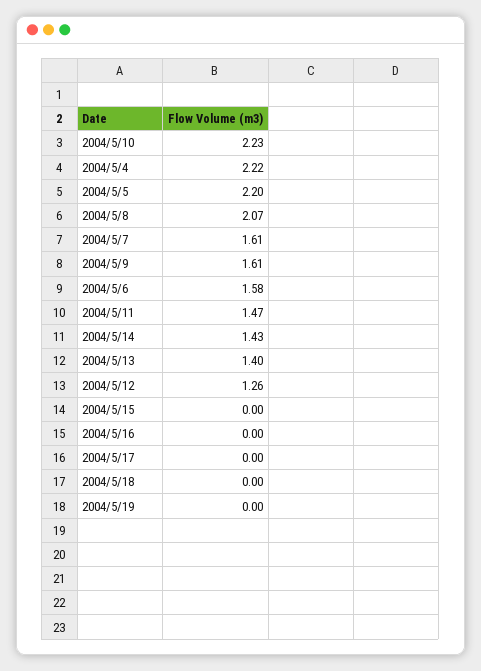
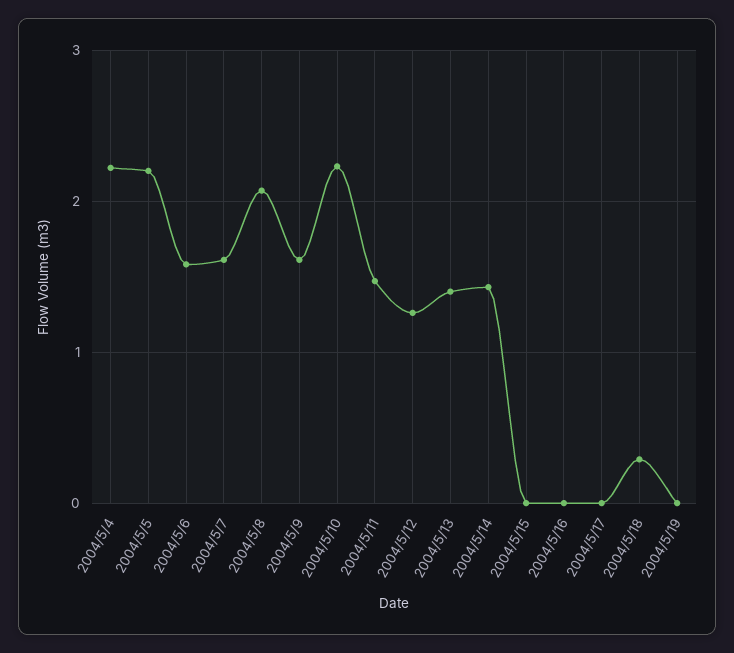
2004/5/18: 0 -> 0.3

